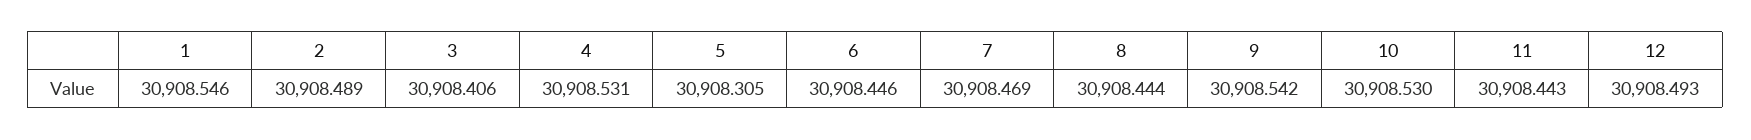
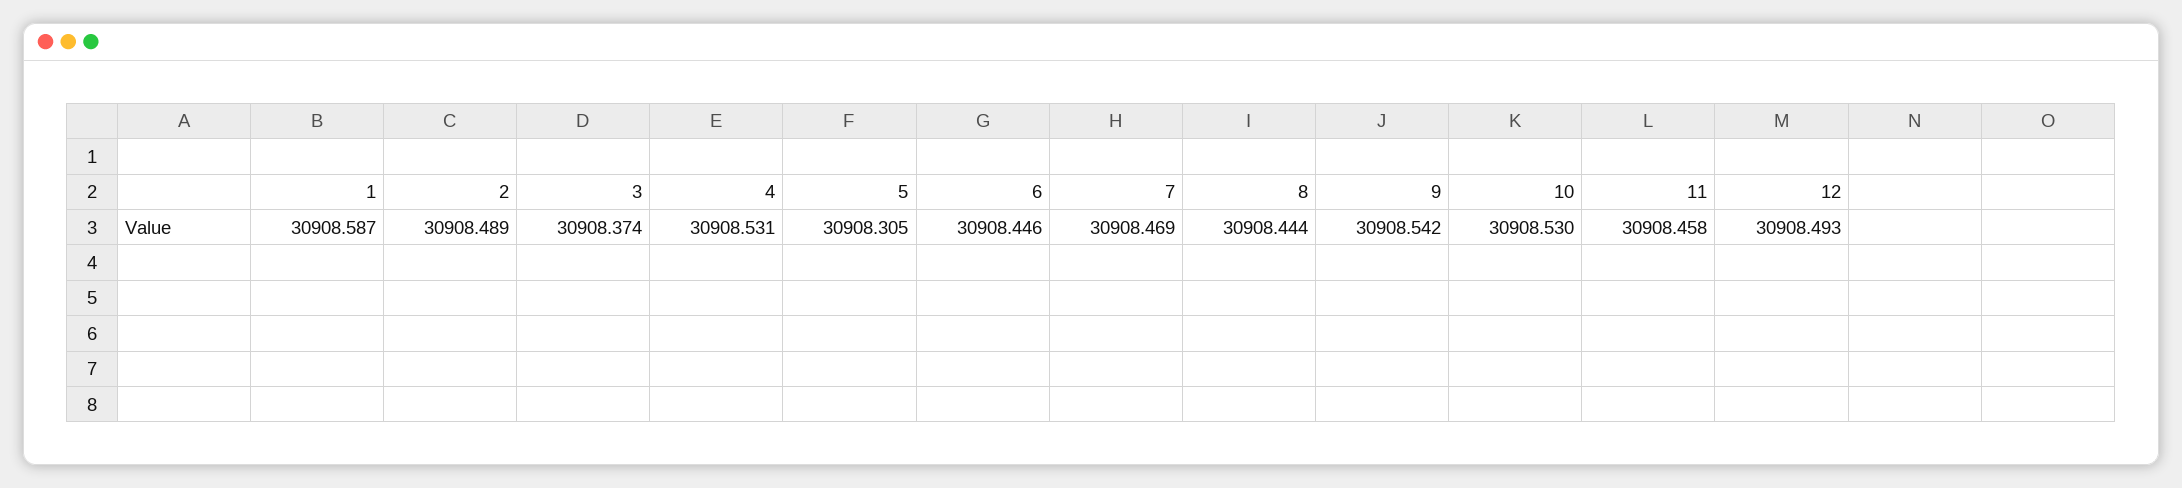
1: 30908.546 -> 30908.587
3: 30908.406 -> 30908.374
11: 30908.443 -> 30908.458

